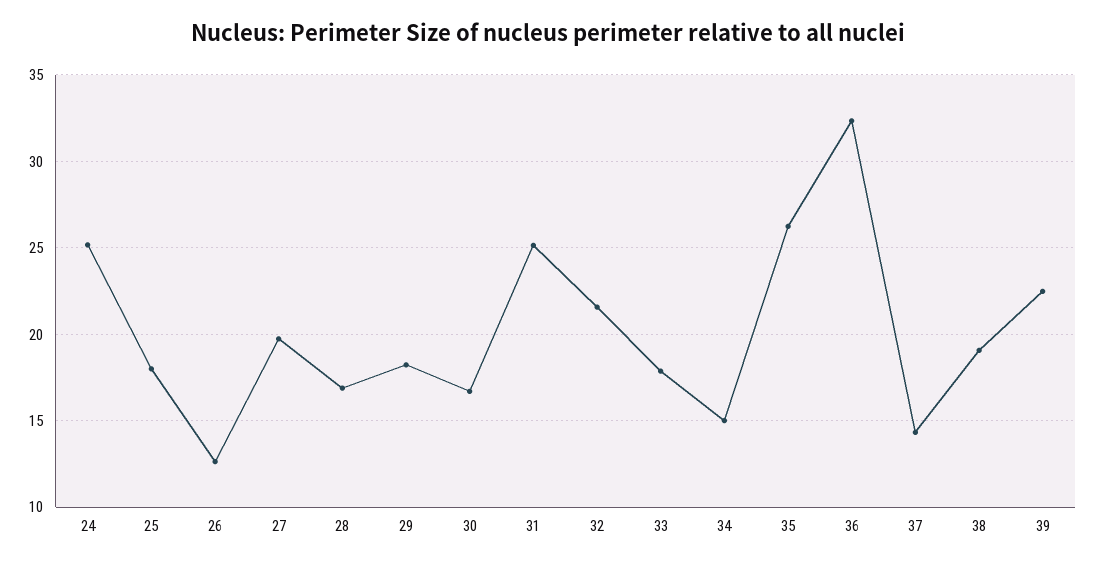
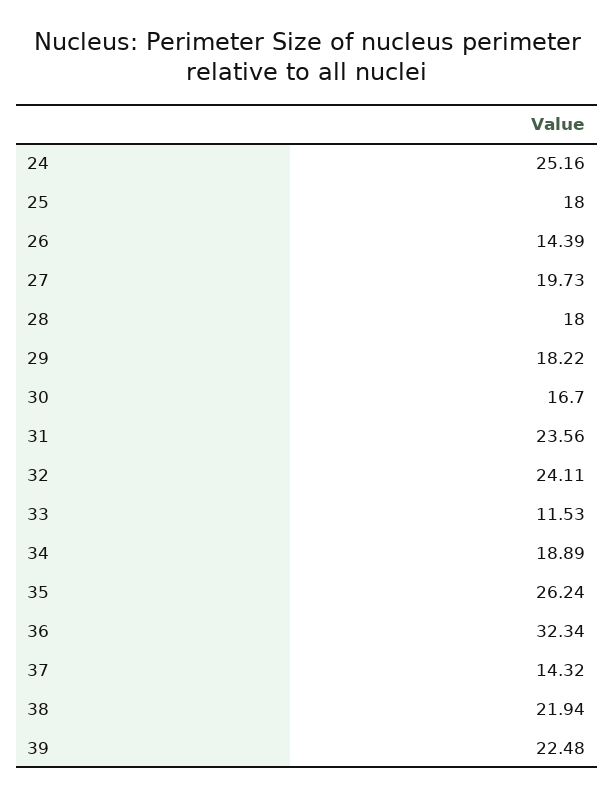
26: 12.5 -> 14.39
28: 17 -> 18
31: 25 -> 23.56
32: 21.5 -> 24.11
33: 18 -> 11.53
34: 15 -> 18.89
38: 19 -> 21.94

